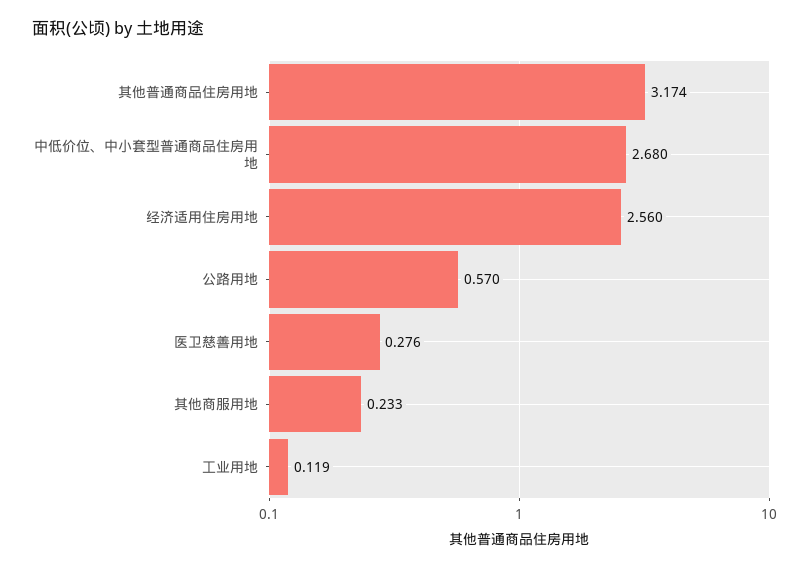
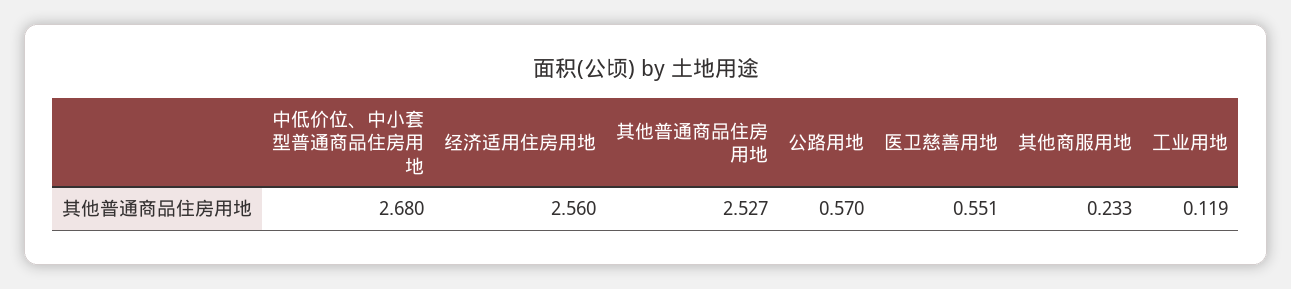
其他普通商品住房用地: 3.174 -> 2.527
医卫慈善用地: 0.276 -> 0.551

